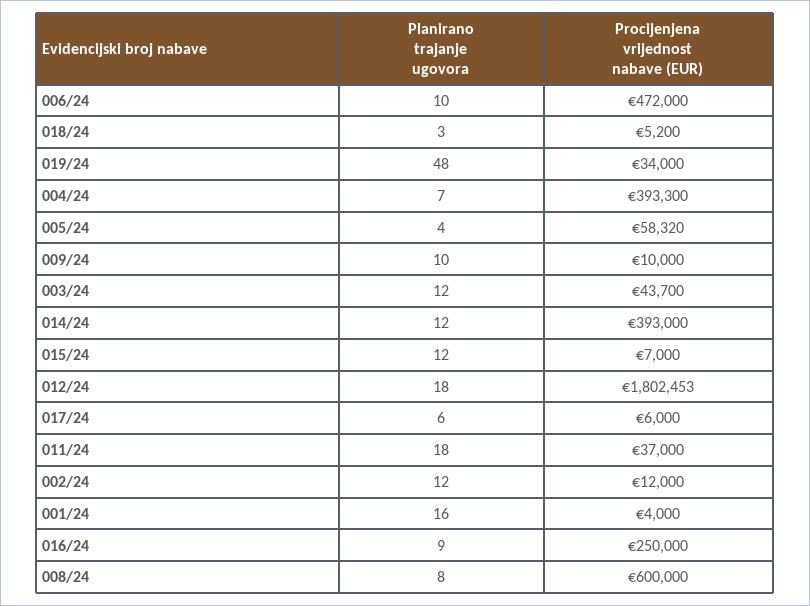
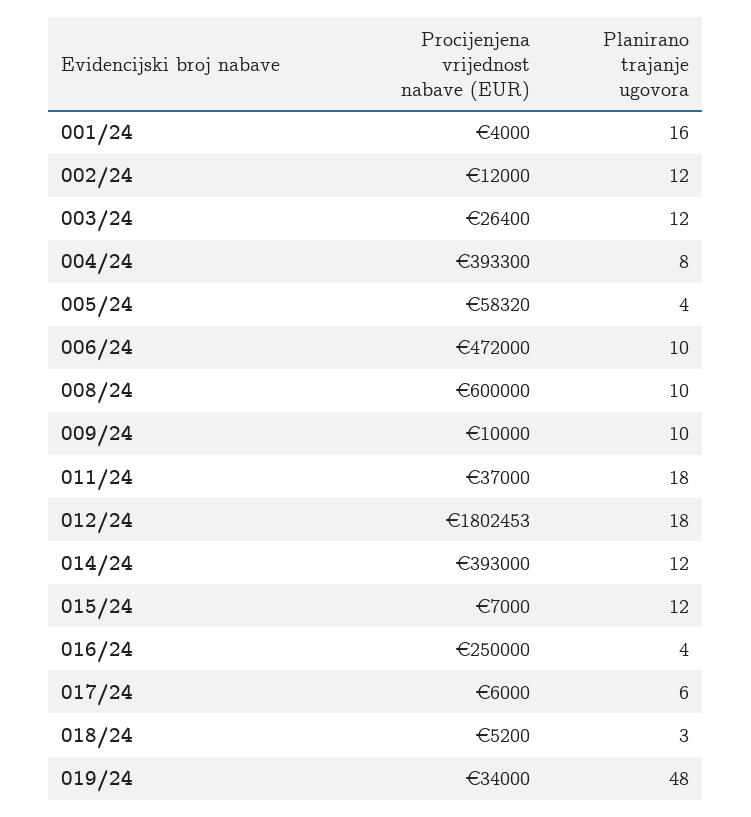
Planirano trajanje ugovora, 004/24: 7 -> 8
Procijenjena vrijednost nabave (EUR), 003/24: 43700 -> 26400
Planirano trajanje ugovora, 016/24: 9 -> 4
Planirano trajanje ugovora, 008/24: 8 -> 10

